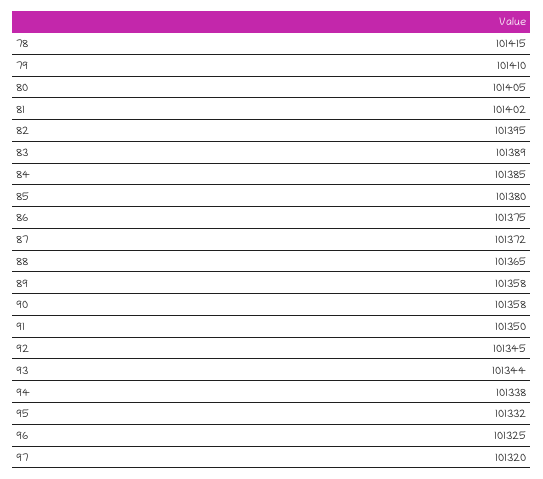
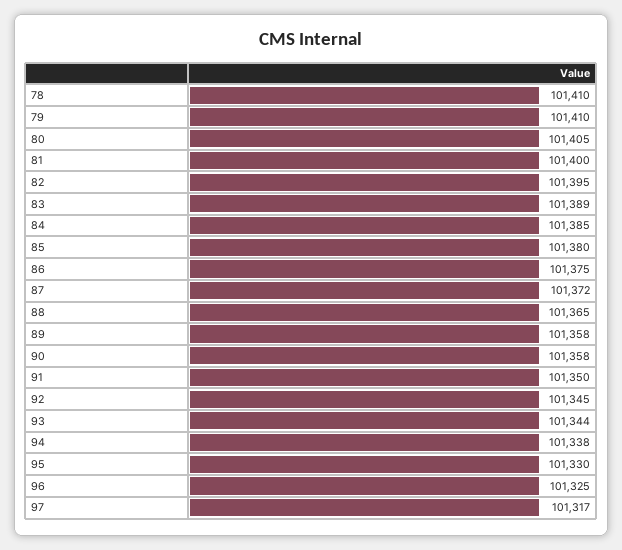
78: 101415 -> 101410
81: 101402 -> 101400
95: 101332 -> 101330
97: 101320 -> 101317

